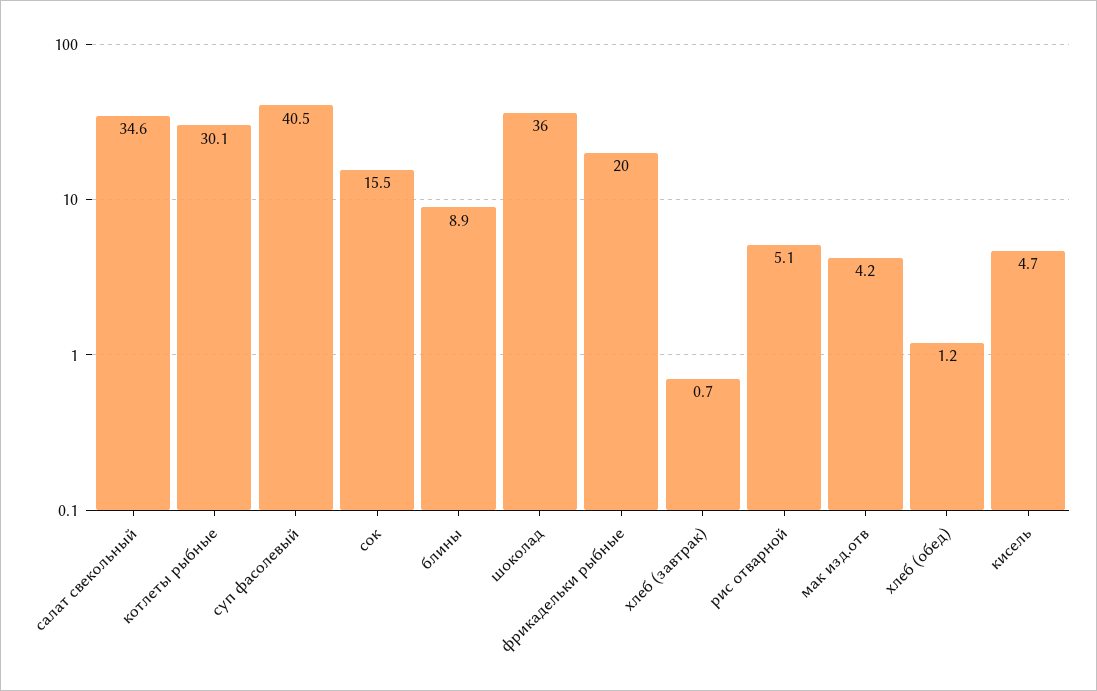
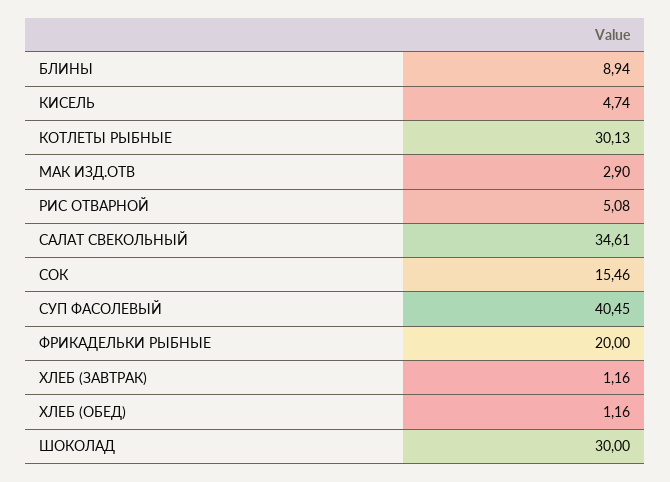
шоколад: 36 -> 30
хлеб (завтрак): 0.7 -> 1.16
мак изд.отв: 4.2 -> 2.9

